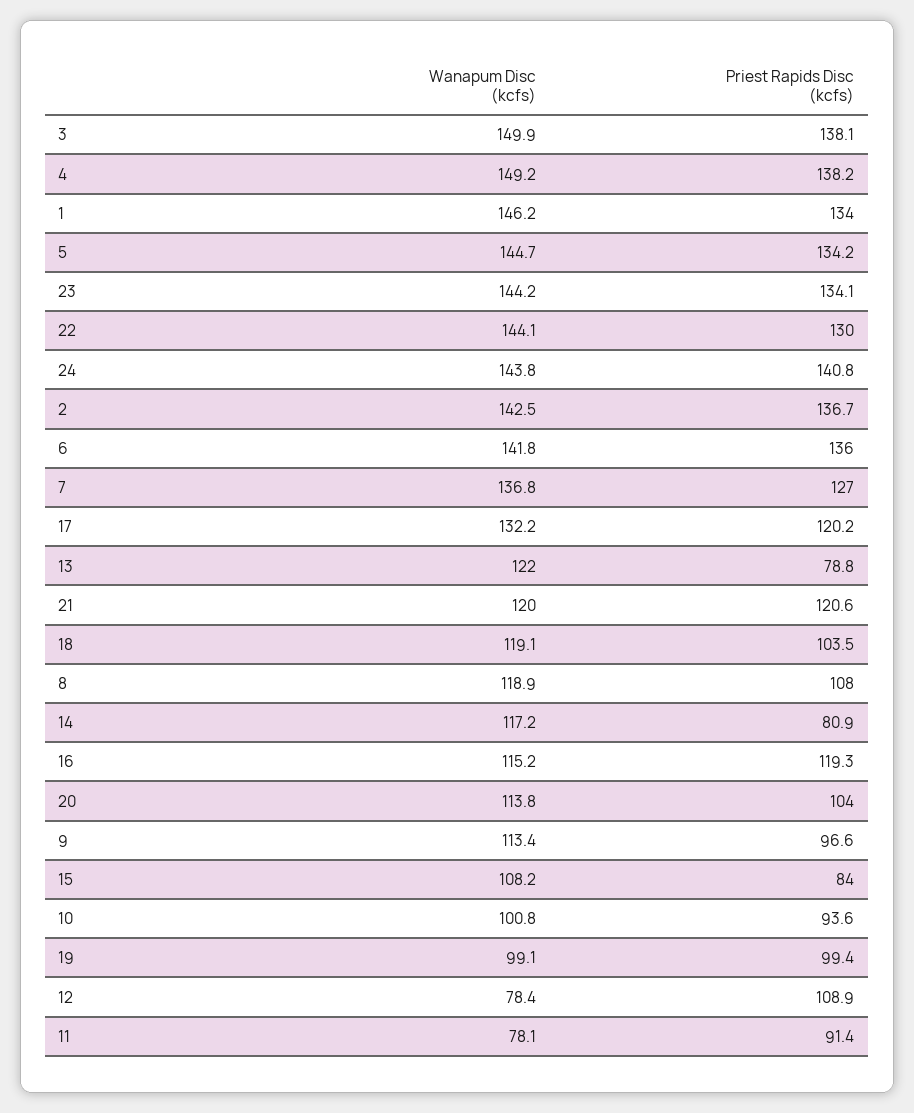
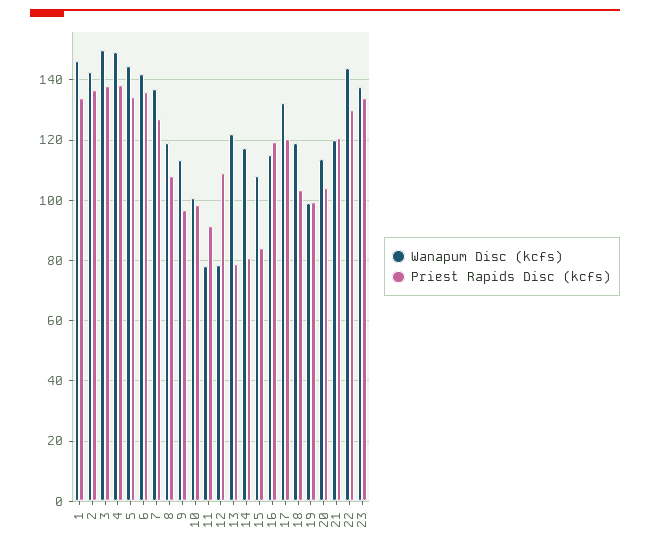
Wanapum Disc (kcfs), 23: 144.2 -> 138
Wanapum Disc (kcfs), 24: 143.8 -> none
Priest Rapids Disc (kcfs), 24: 140.8 -> none
Priest Rapids Disc (kcfs), 10: 93.6 -> 98

